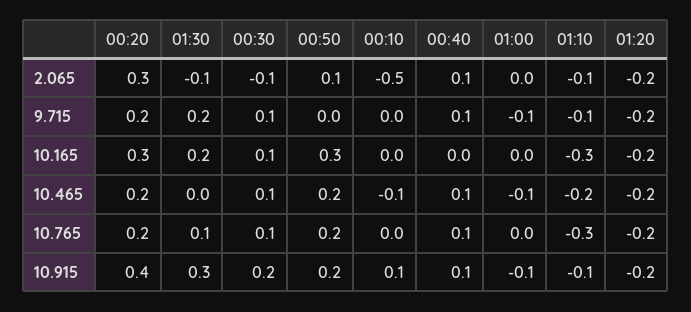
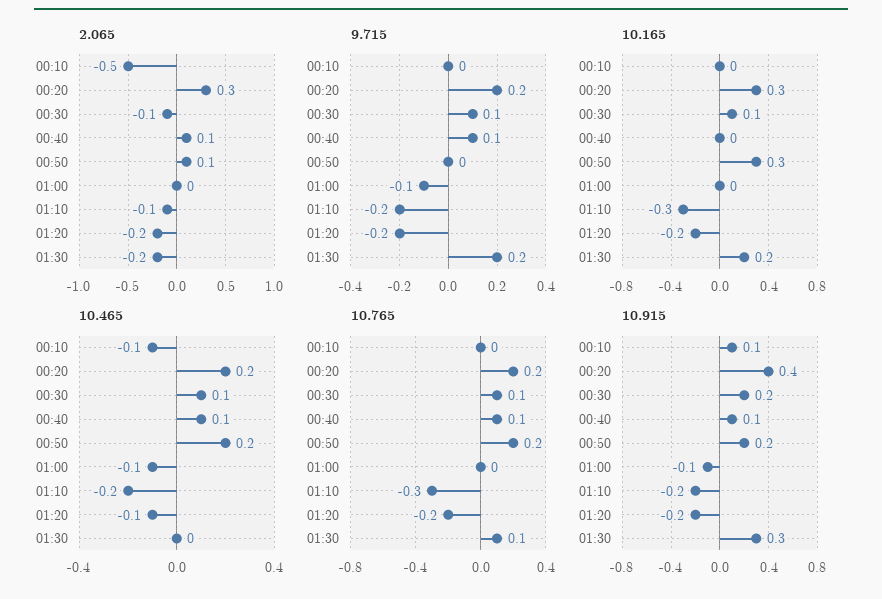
2.065, 01:30: -0.1 -> -0.2
9.715, 01:10: -0.1 -> -0.2
10.465, 01:20: -0.2 -> -0.1
10.915, 01:10: -0.1 -> -0.2

